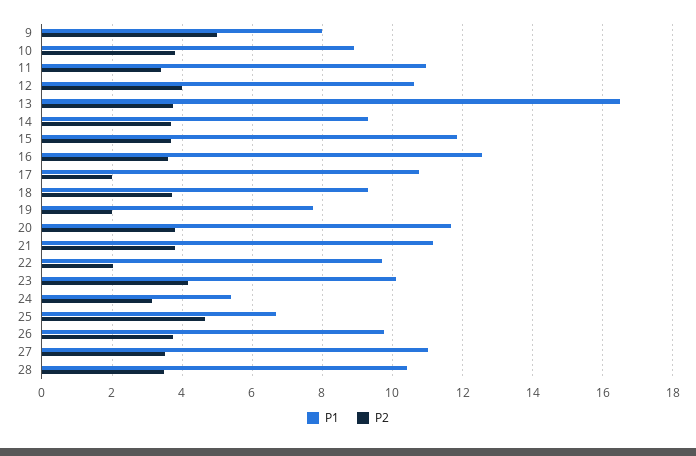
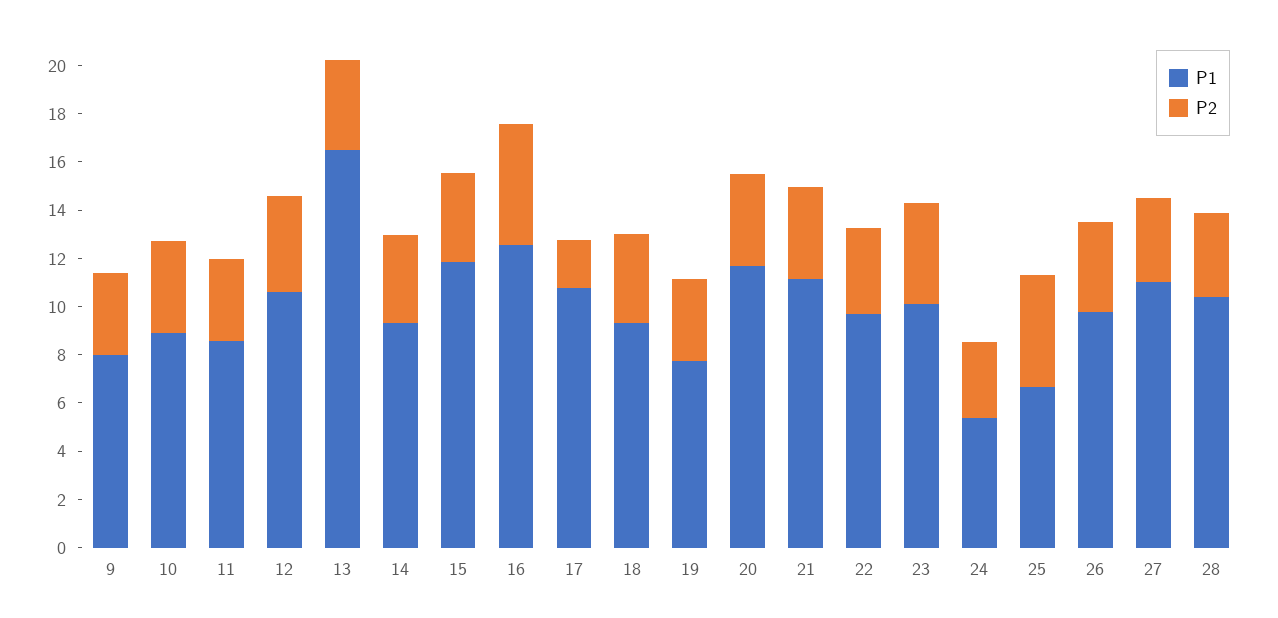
P2, 9: 5 -> 3.5
P1, 11: 11 -> 8.5
P2, 16: 3.6 -> 5
P2, 19: 2 -> 3.5
P2, 22: 2 -> 3.5

